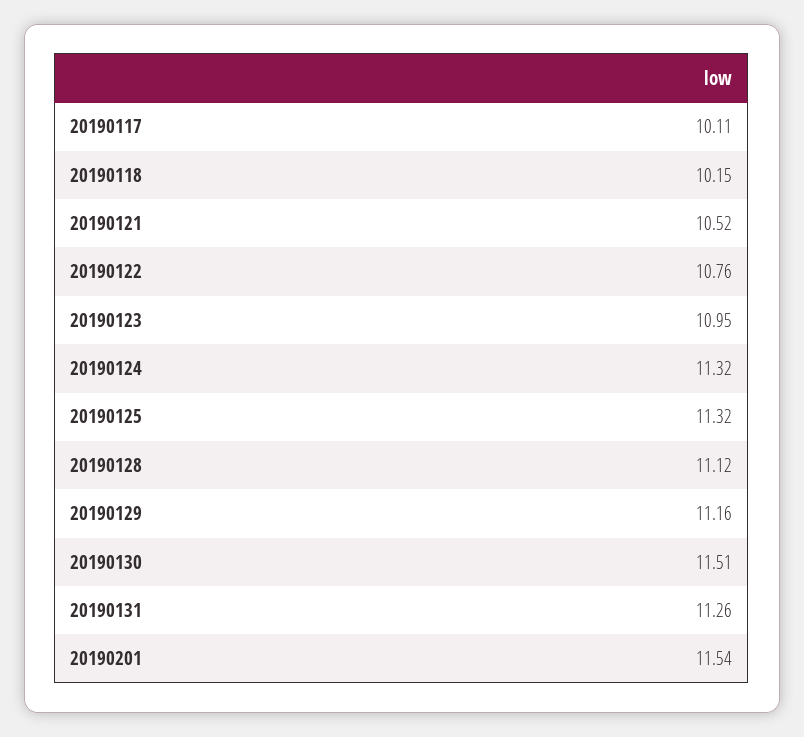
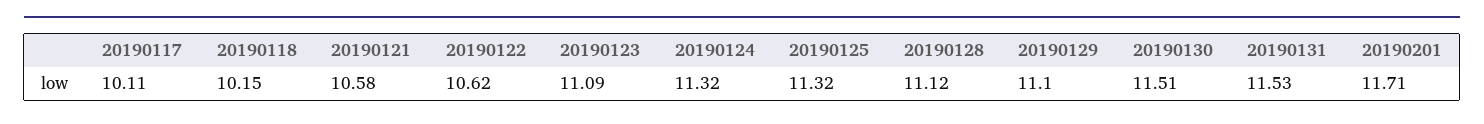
20190121: 10.52 -> 10.58
20190122: 10.76 -> 10.62
20190123: 10.95 -> 11.09
20190129: 11.16 -> 11.1
20190131: 11.26 -> 11.53
20190201: 11.54 -> 11.71

